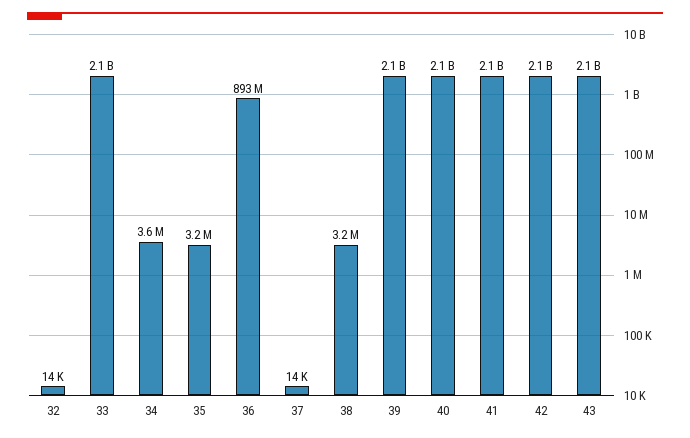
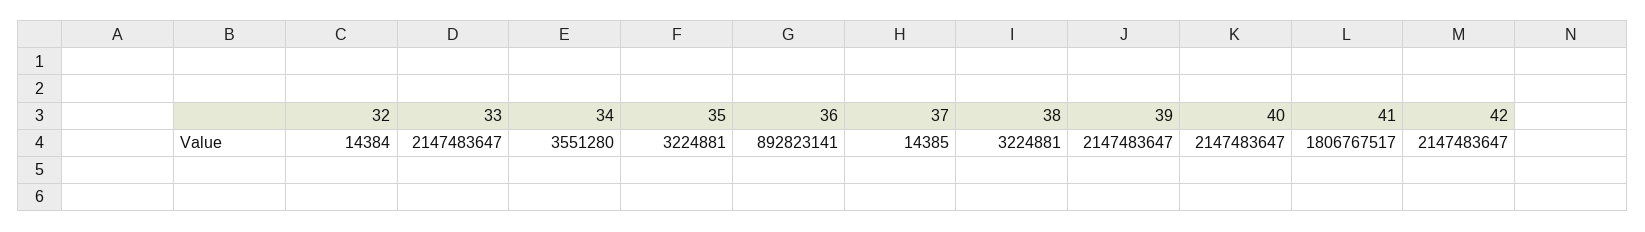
41: 2100000000 -> 1806767517
43: 2100000000 -> none

